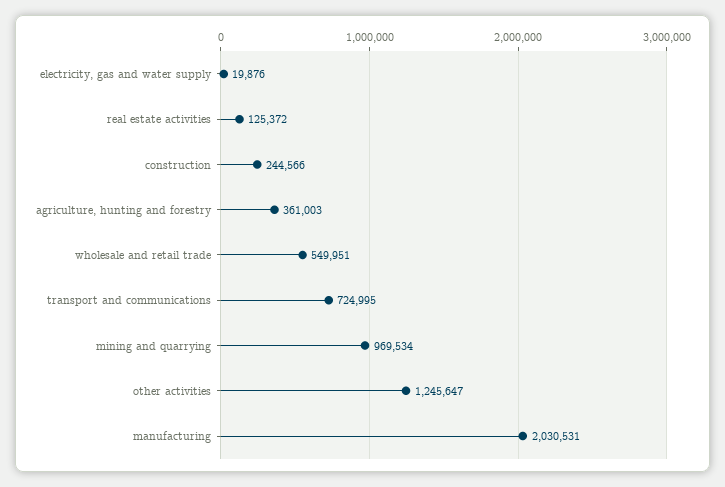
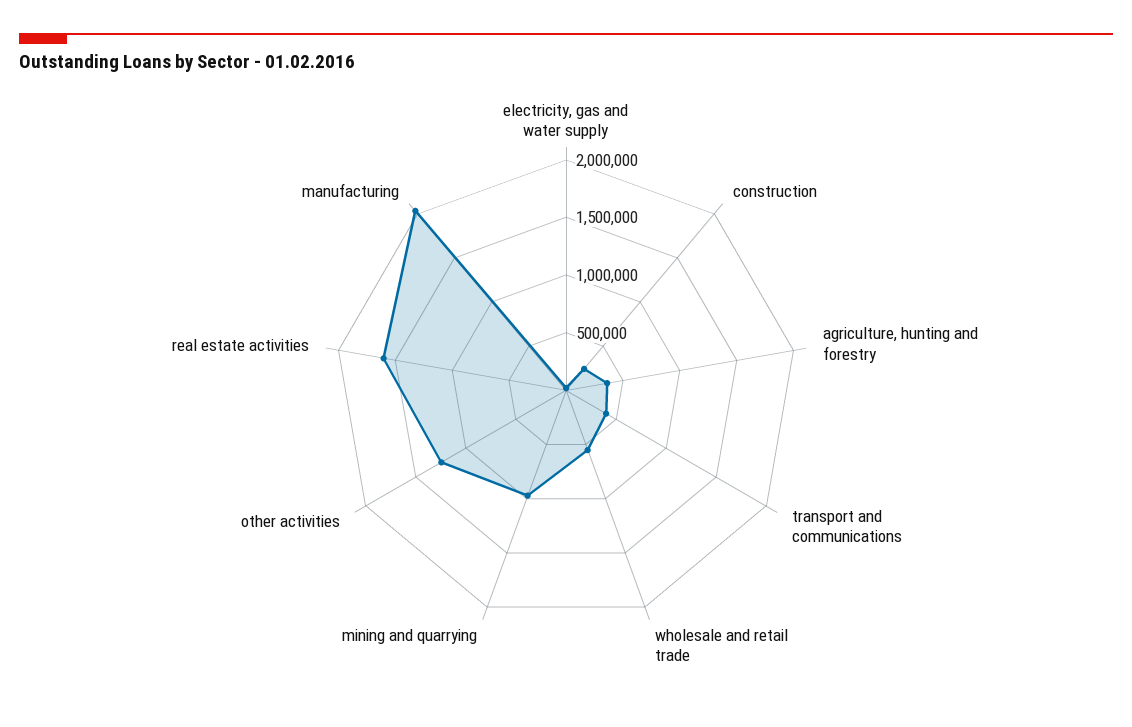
real estate activities: 125372 -> 1600000
transport and communications: 724995 -> 400000

